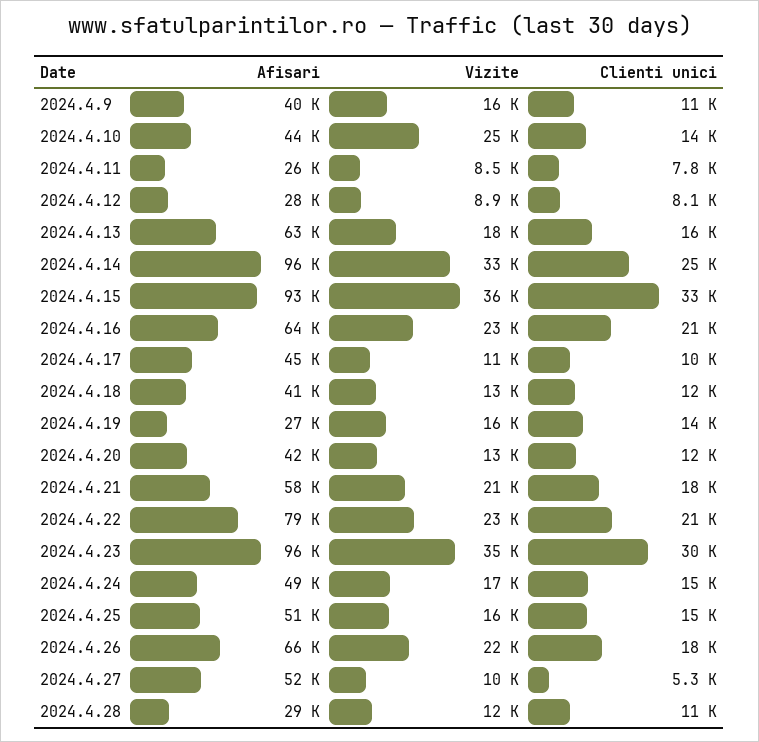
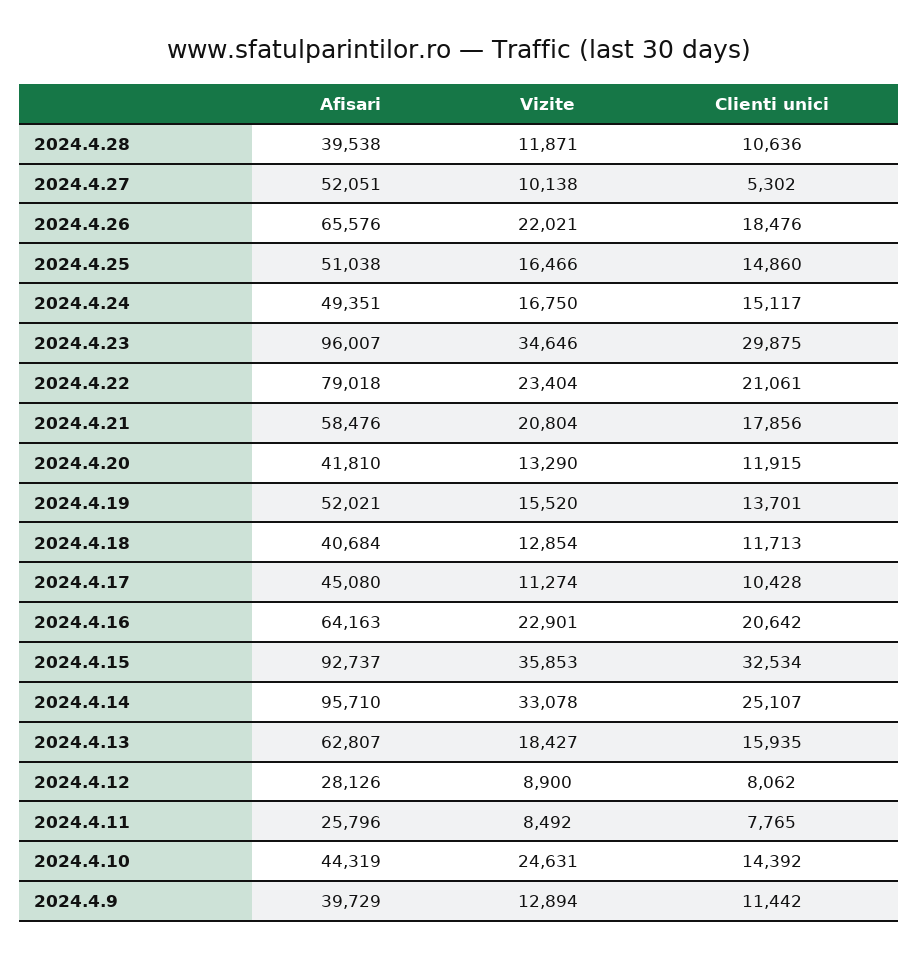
Vizite, 2024.4.9: 16000 -> 12894
Afisari, 2024.4.19: 27000 -> 52021
Afisari, 2024.4.28: 29000 -> 39538

